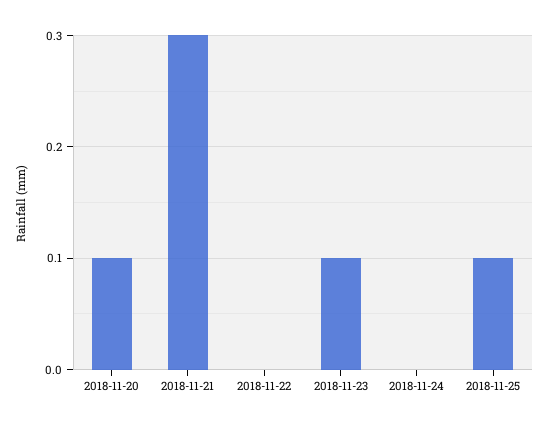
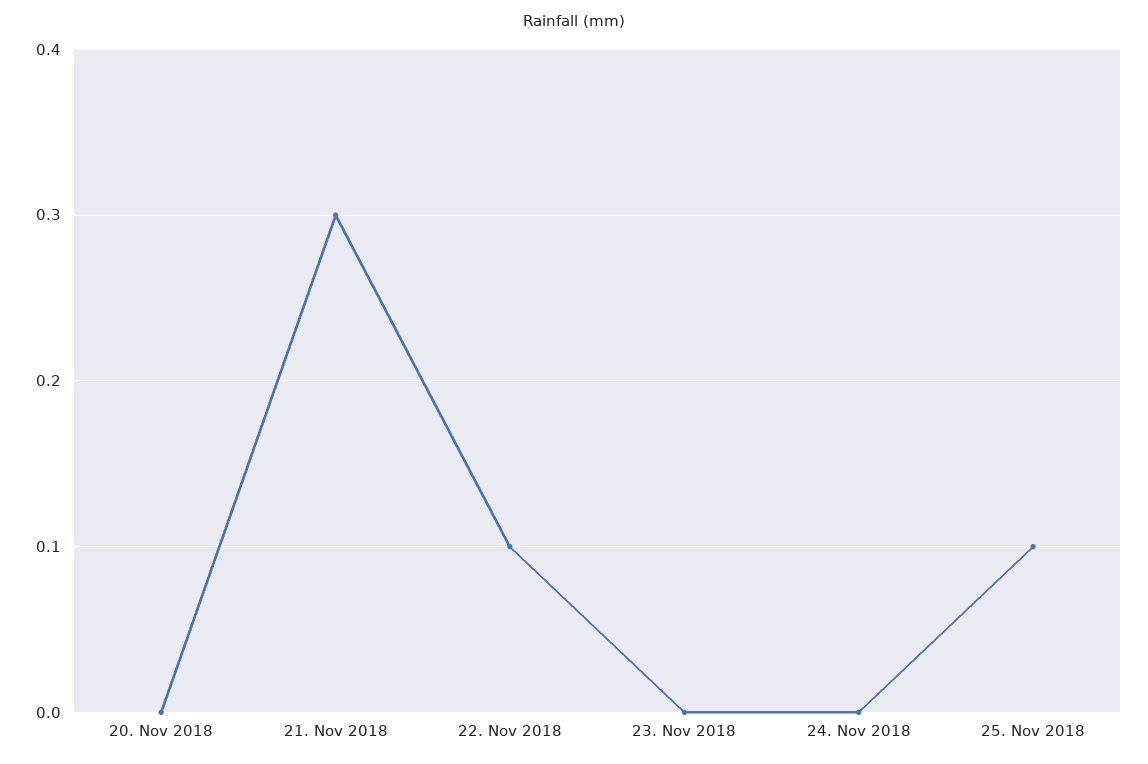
2018-11-20: 0.1 -> 0
2018-11-22: 0 -> 0.1
2018-11-23: 0.1 -> 0

